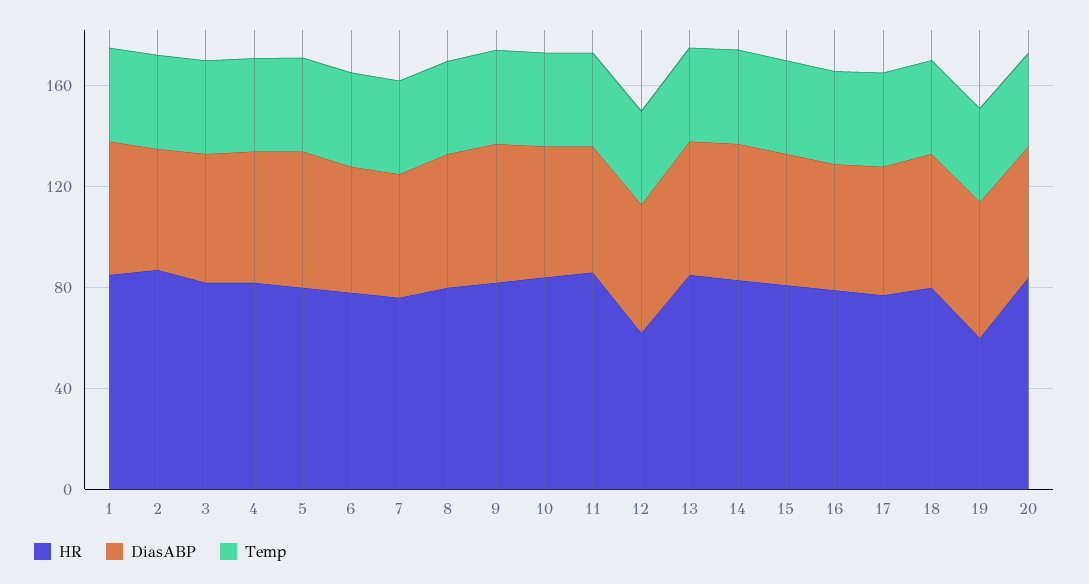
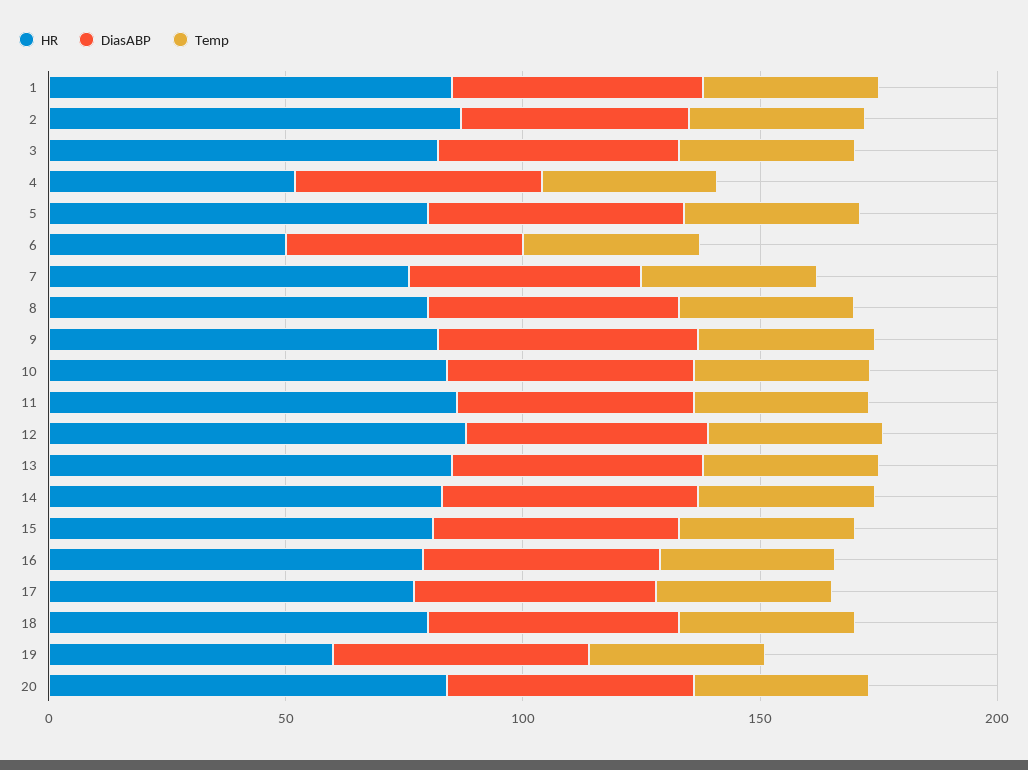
HR, 4: 80 -> 50
HR, 6: 80 -> 50
HR, 12: 60 -> 90

